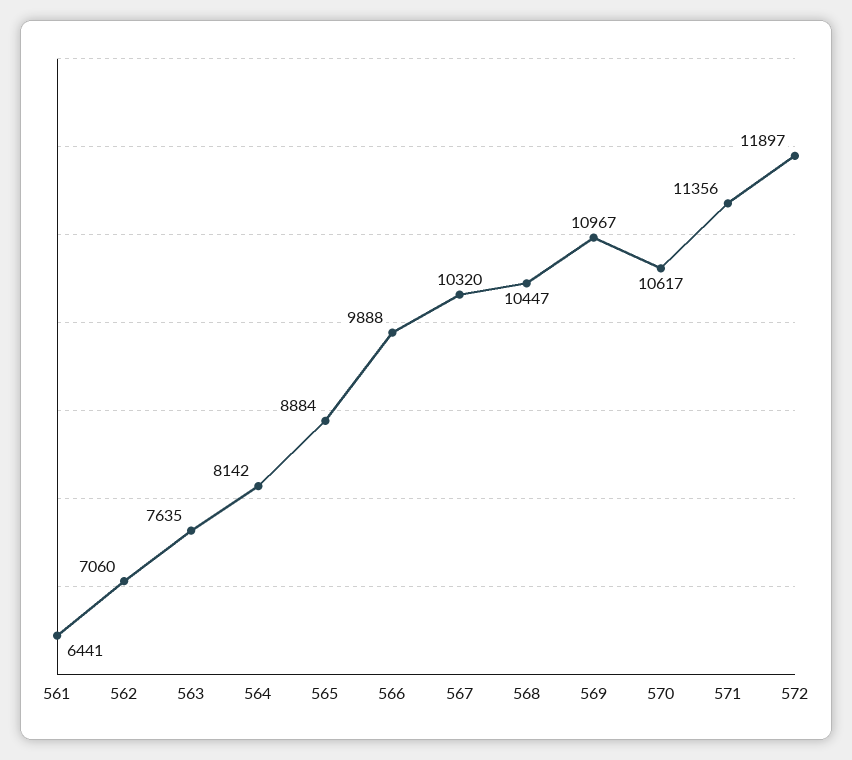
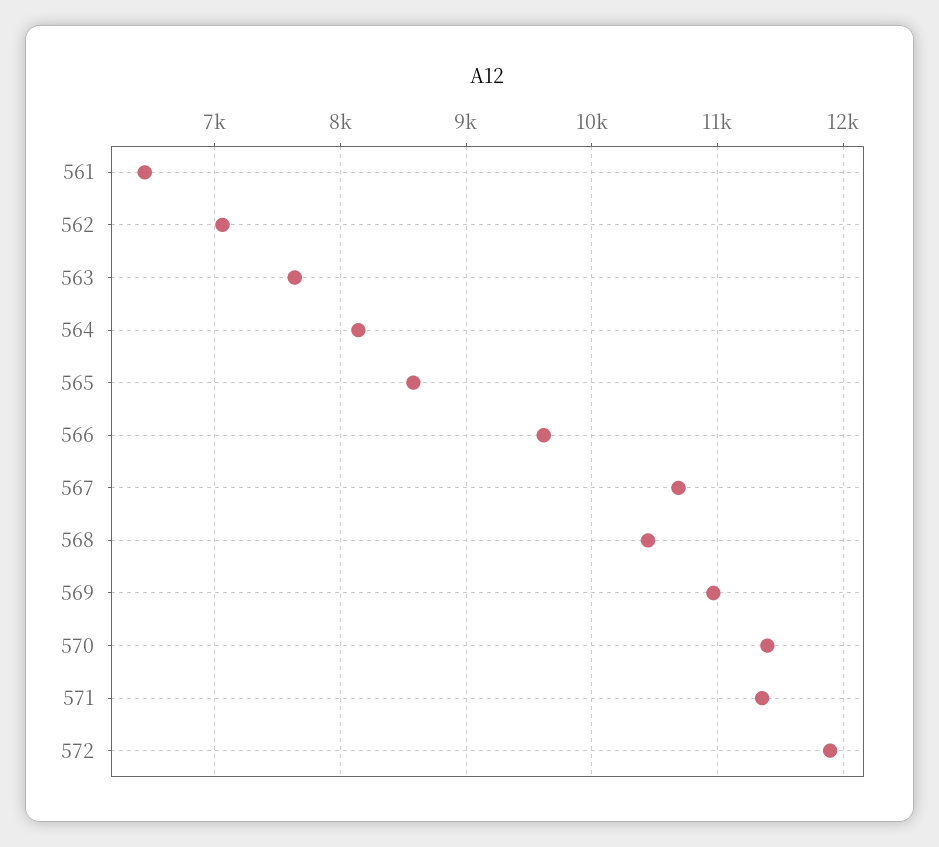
565: 8884 -> 8600
566: 9888 -> 9600
567: 10320 -> 10700
570: 10617 -> 11400

